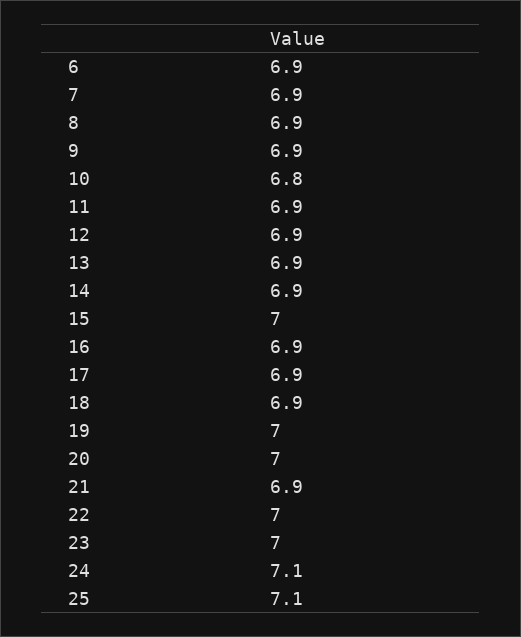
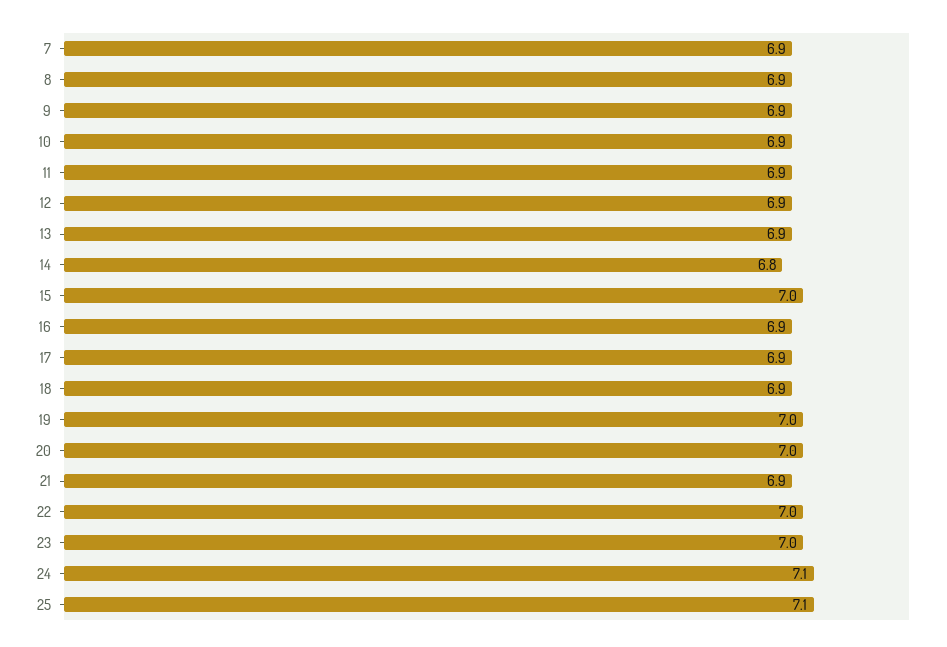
6: 6.9 -> none
10: 6.8 -> 6.9
14: 6.9 -> 6.8

